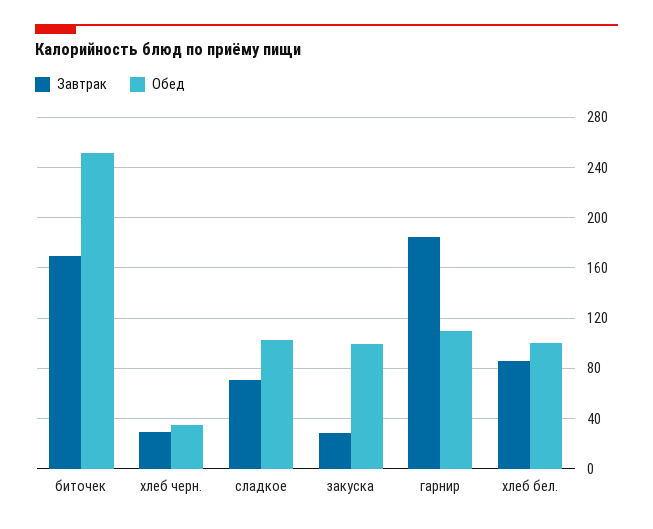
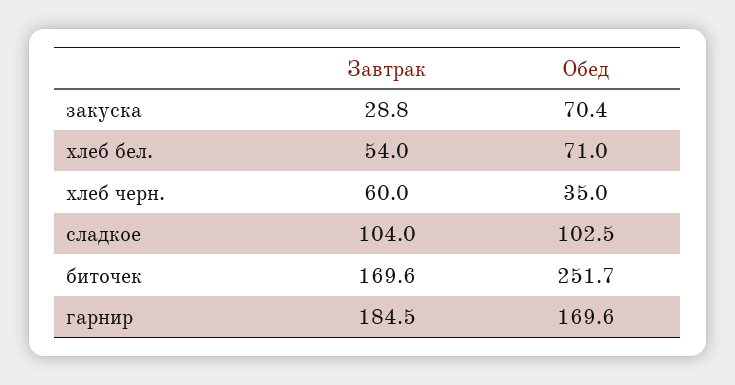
Завтрак, хлеб черн.: 30 -> 60
Завтрак, сладкое: 70 -> 104
Обед, закуска: 100 -> 70.4
Обед, гарнир: 110 -> 169.6
Завтрак, хлеб бел.: 85 -> 54
Обед, хлеб бел.: 100 -> 71

